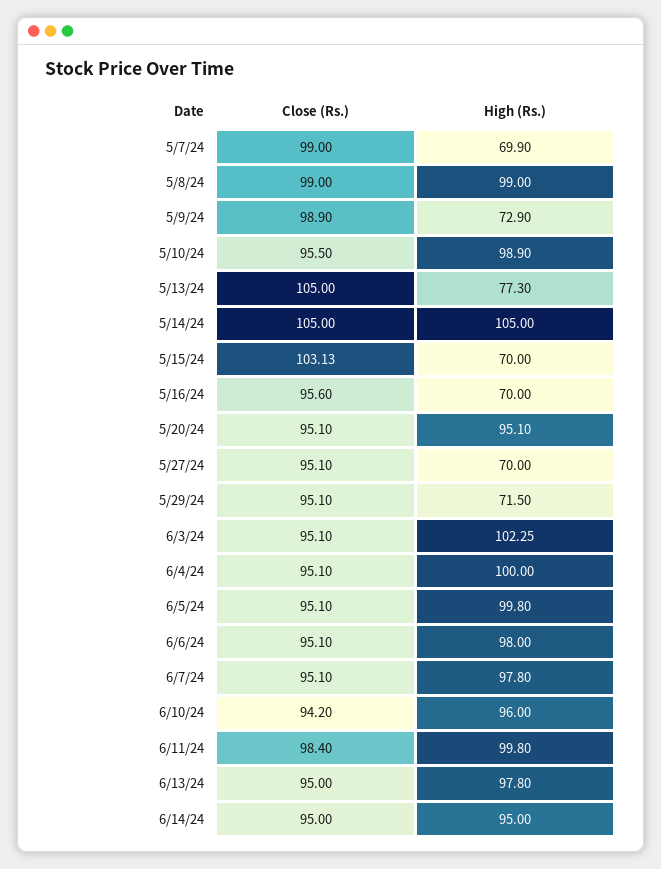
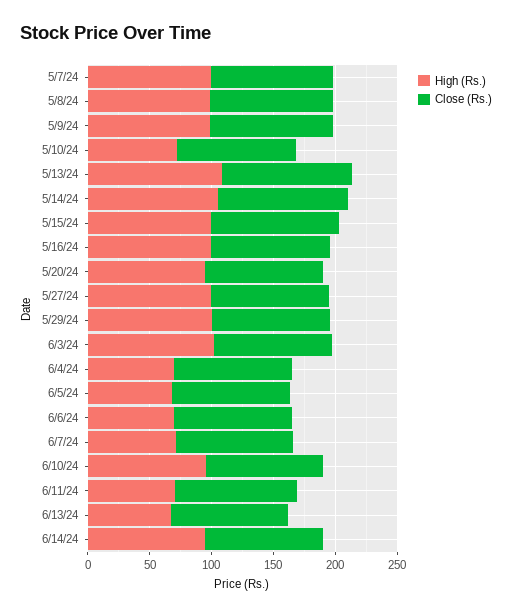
High (Rs.), 5/7/24: 69.9 -> 100
High (Rs.), 5/9/24: 72.9 -> 100
High (Rs.), 5/10/24: 98.9 -> 70
High (Rs.), 5/13/24: 77.3 -> 110
High (Rs.), 5/15/24: 70 -> 100
High (Rs.), 5/16/24: 70 -> 100
High (Rs.), 5/27/24: 70 -> 100
High (Rs.), 5/29/24: 71.5 -> 100
High (Rs.), 6/4/24: 100 -> 70
High (Rs.), 6/5/24: 99.8 -> 70
High (Rs.), 6/6/24: 98 -> 70
High (Rs.), 6/7/24: 97.8 -> 70
High (Rs.), 6/11/24: 99.8 -> 70
High (Rs.), 6/13/24: 97.8 -> 70

